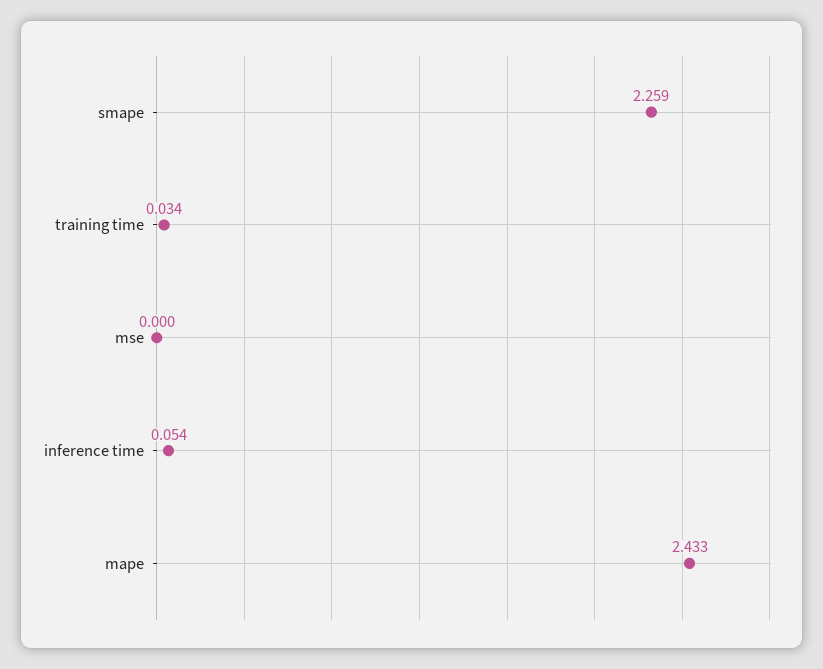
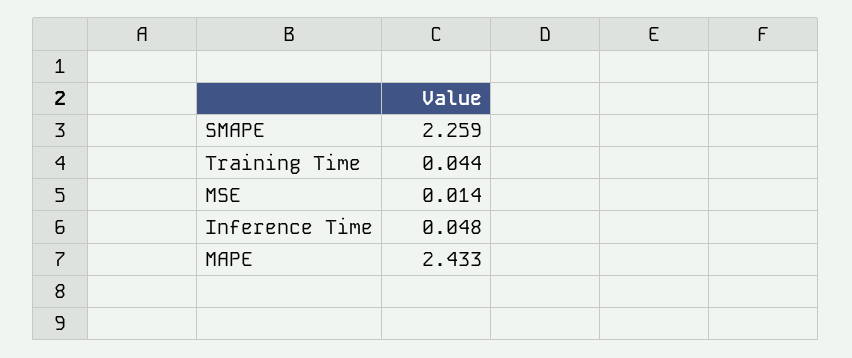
training time: 0.034 -> 0.044
mse: 0 -> 0.014
inference time: 0.054 -> 0.048

